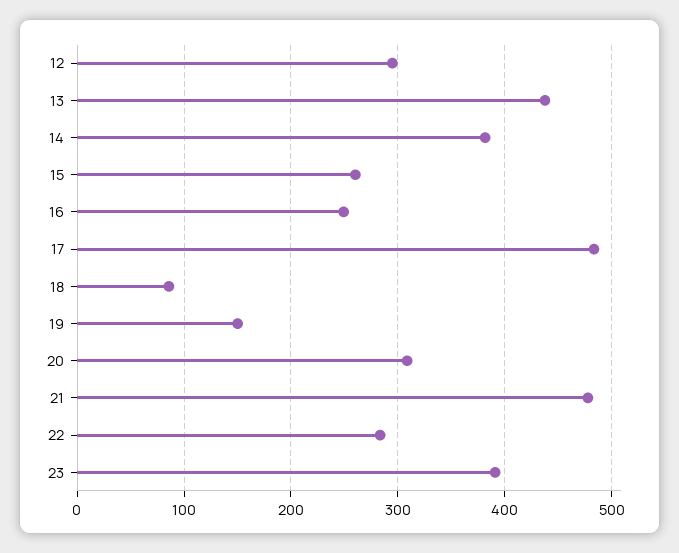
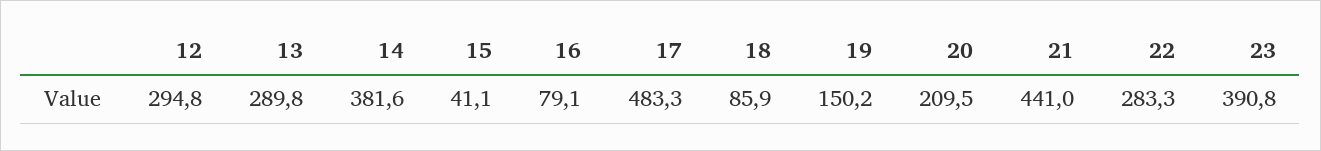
13: 440 -> 289.8
15: 260 -> 41.1
16: 250 -> 79.1
20: 310 -> 209.5
21: 480 -> 441

